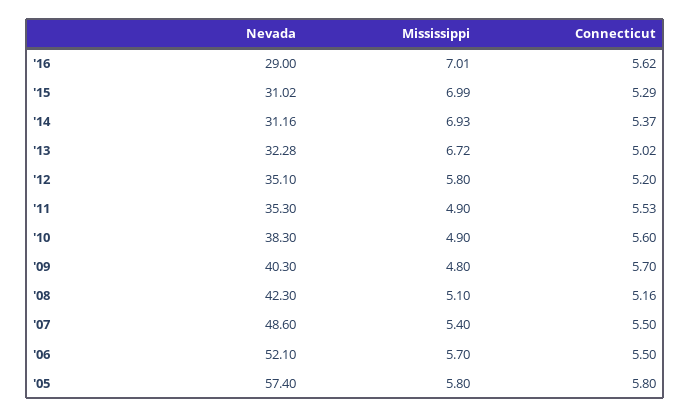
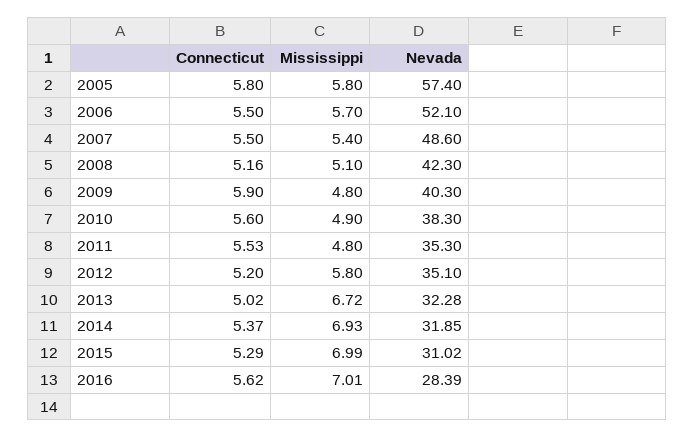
Nevada, '16: 29 -> 28.39
Nevada, '14: 31.16 -> 31.85
Mississippi, '11: 4.9 -> 4.8
Connecticut, '09: 5.7 -> 5.9

